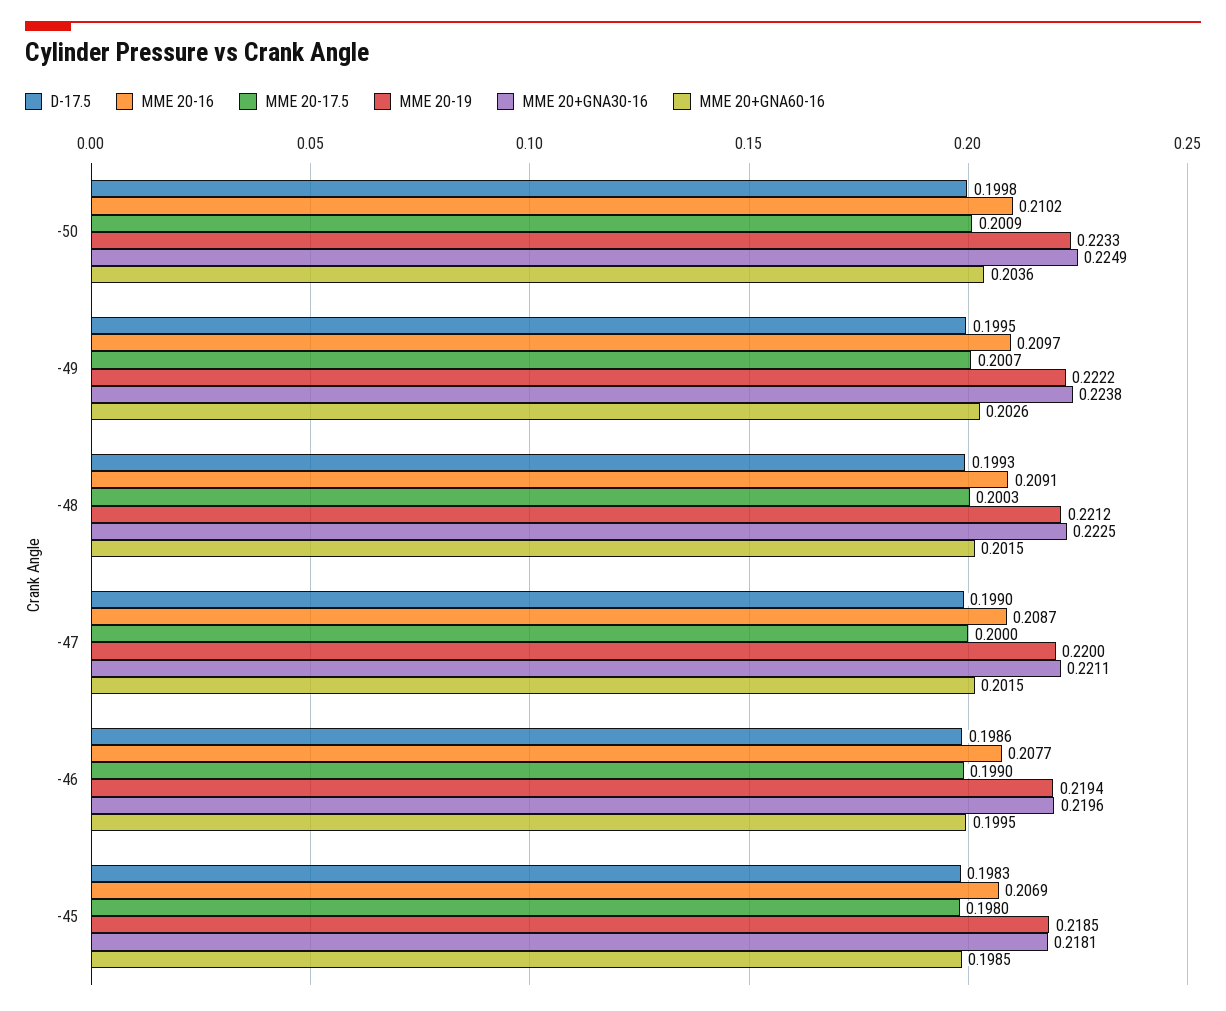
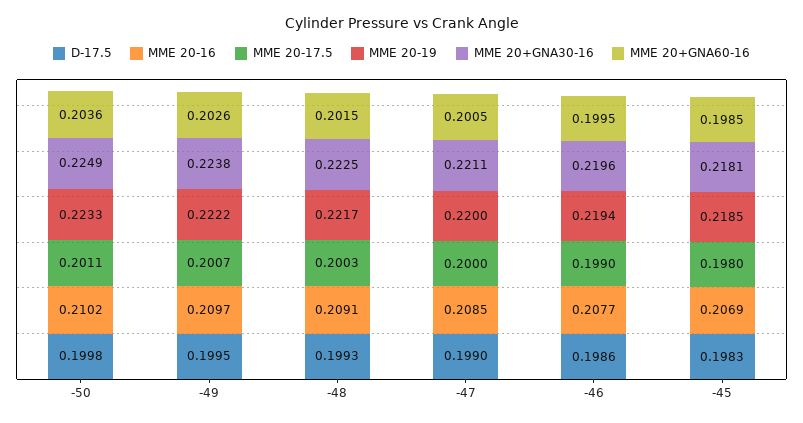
MME 20-17.5, -50: 0.2009 -> 0.2011
MME 20-19, -48: 0.2212 -> 0.2217
MME 20-16, -47: 0.2087 -> 0.2085
MME 20+GNA60-16, -47: 0.2015 -> 0.2005

